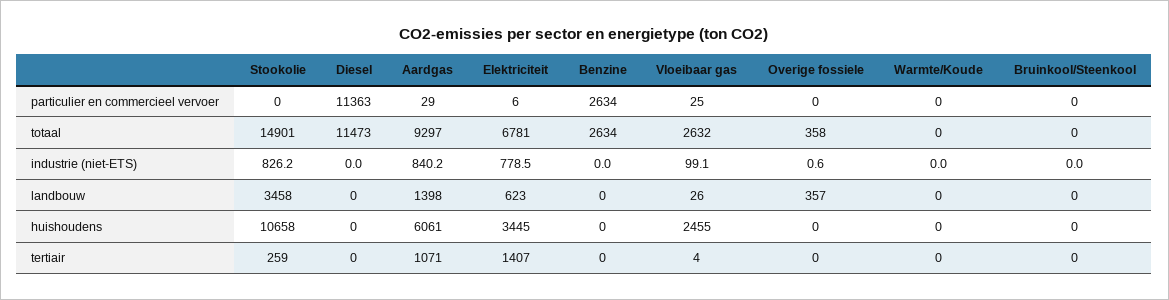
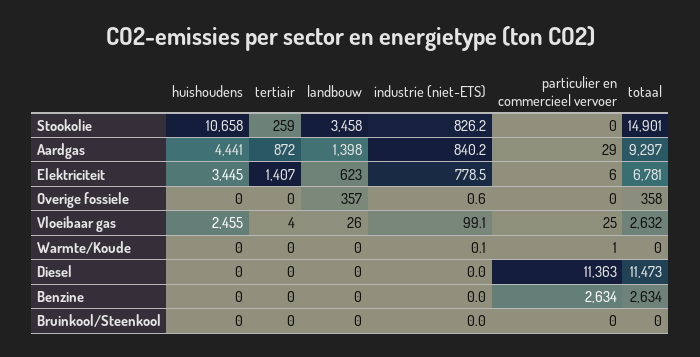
Warmte/Koude, particulier en commercieel vervoer: 0 -> 1
Warmte/Koude, industrie (niet-ETS): 0 -> 0.1
Aardgas, huishoudens: 6061 -> 4441
Aardgas, tertiair: 1071 -> 872

